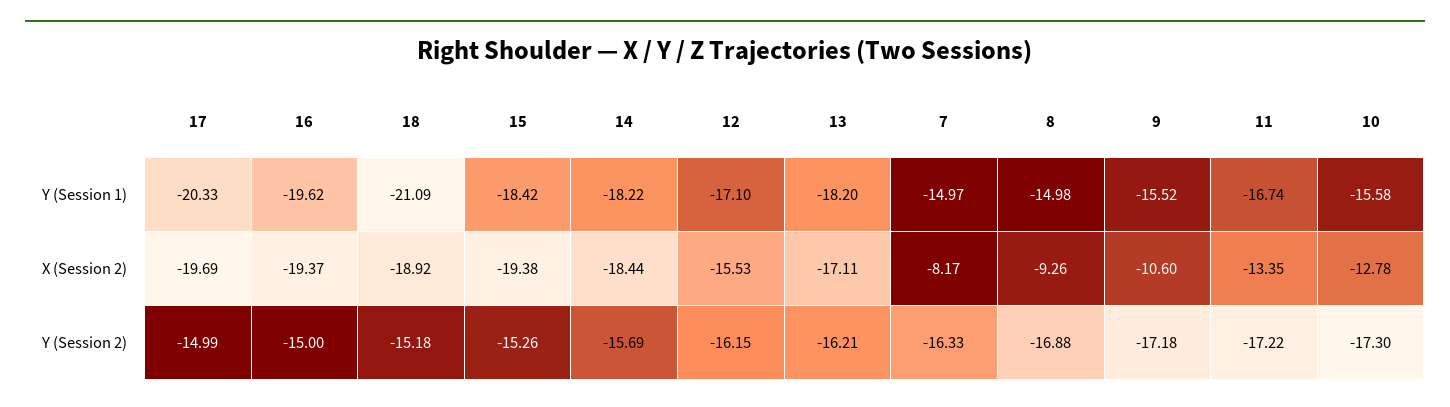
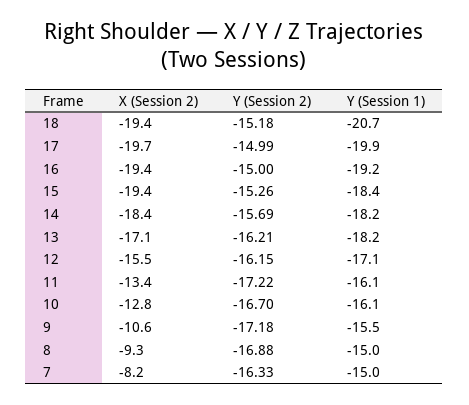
17, Y (Session 1): -20.33 -> -19.9
16, Y (Session 1): -19.62 -> -19.2
18, Y (Session 1): -21.09 -> -20.7
11, Y (Session 1): -16.74 -> -16.1
10, Y (Session 1): -15.58 -> -16.1
18, X (Session 2): -18.92 -> -19.4
10, Y (Session 2): -17.3 -> -16.7

